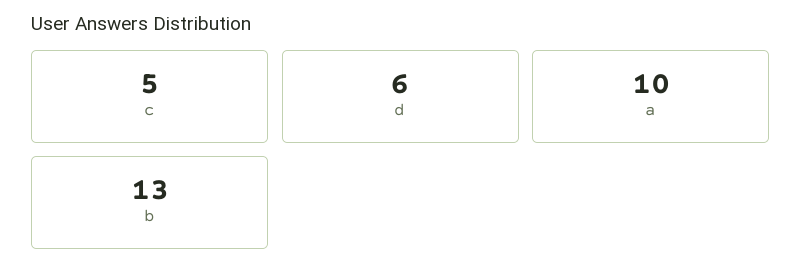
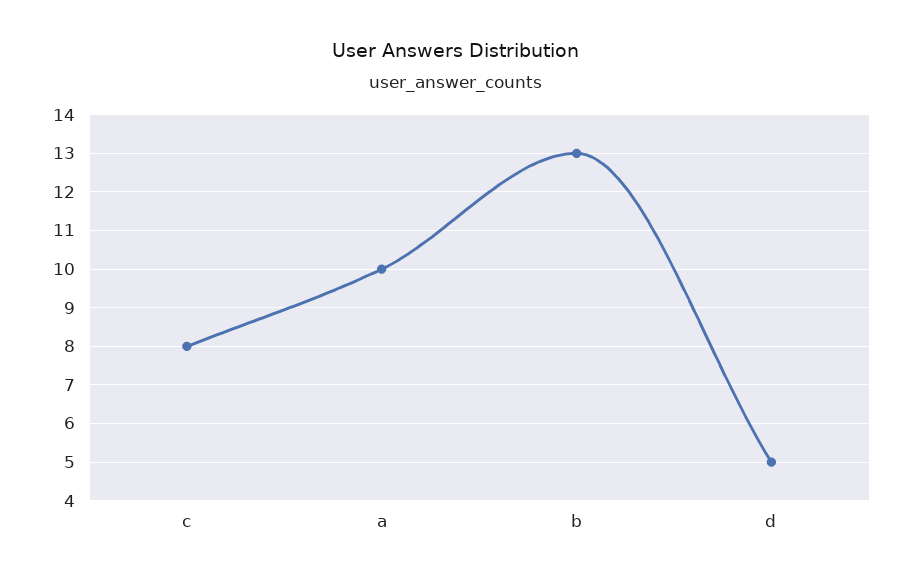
c: 5 -> 8
d: 6 -> 5

